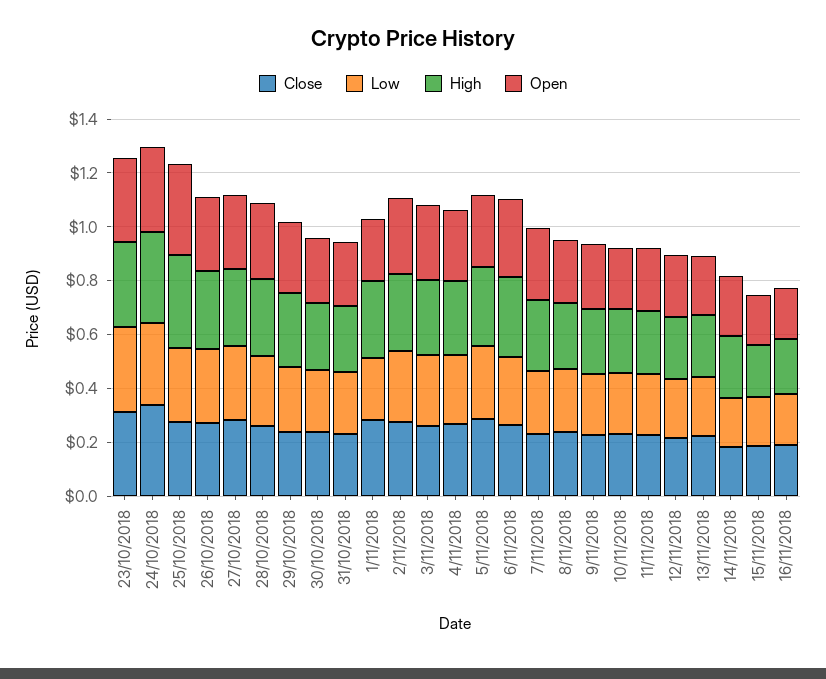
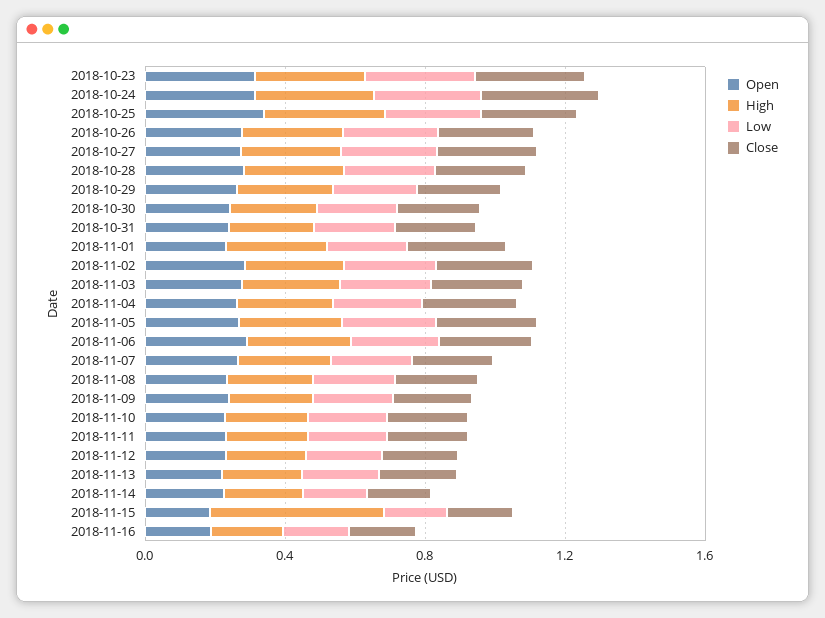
High, 15/11/2018: 0.2 -> 0.5

